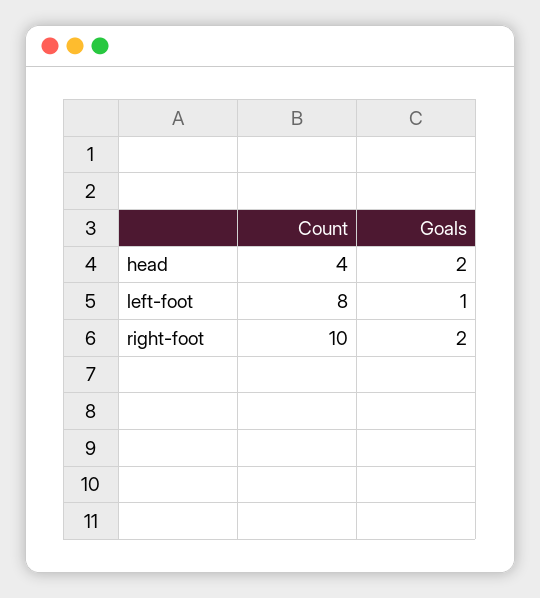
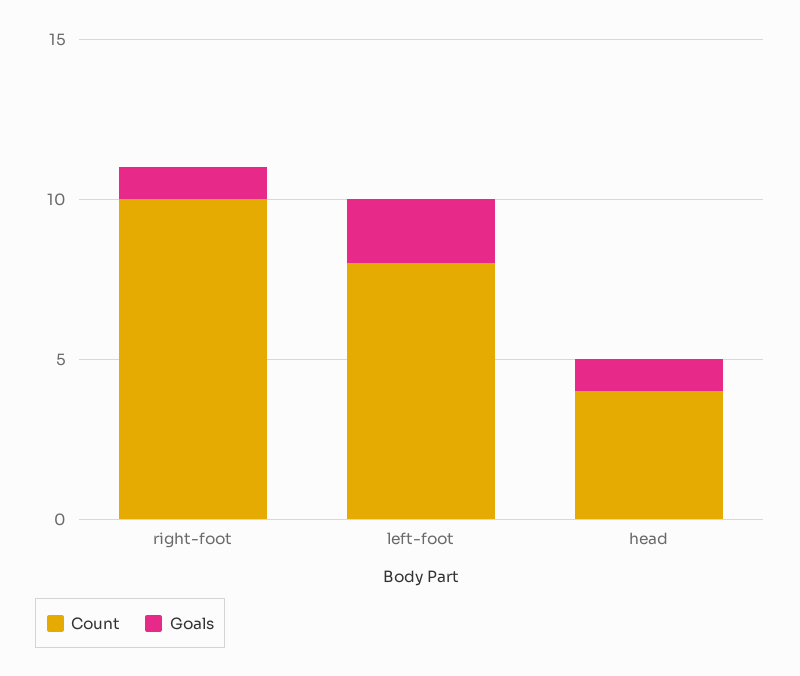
Goals, head: 2 -> 1
Goals, left-foot: 1 -> 2
Goals, right-foot: 2 -> 1

